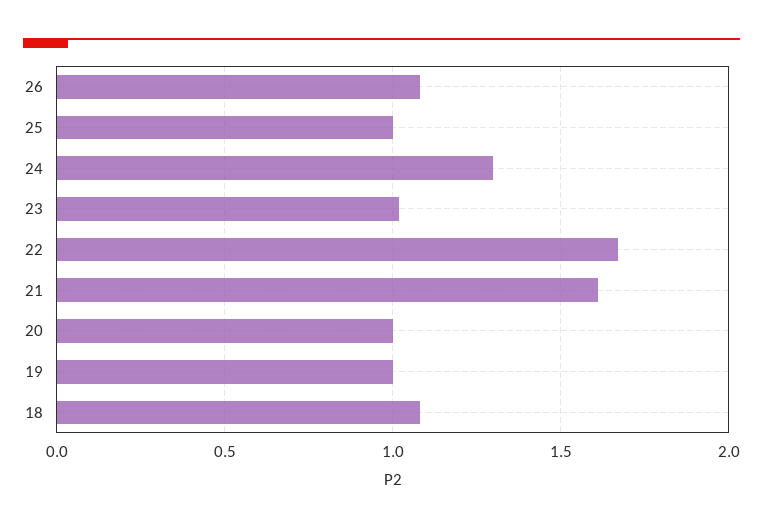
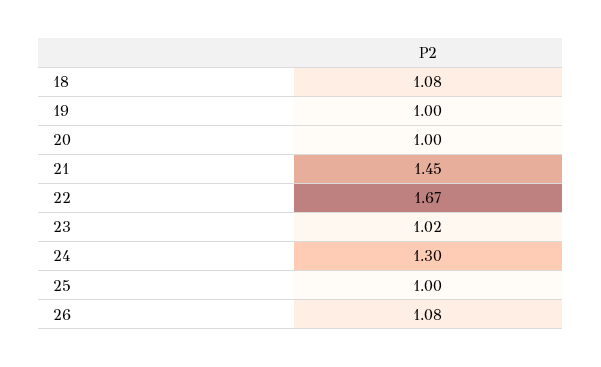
21: 1.6 -> 1.45

